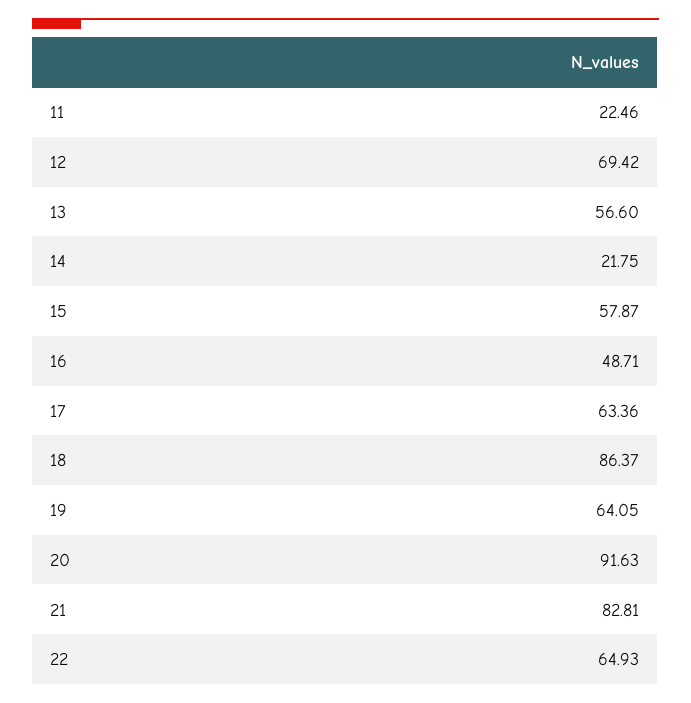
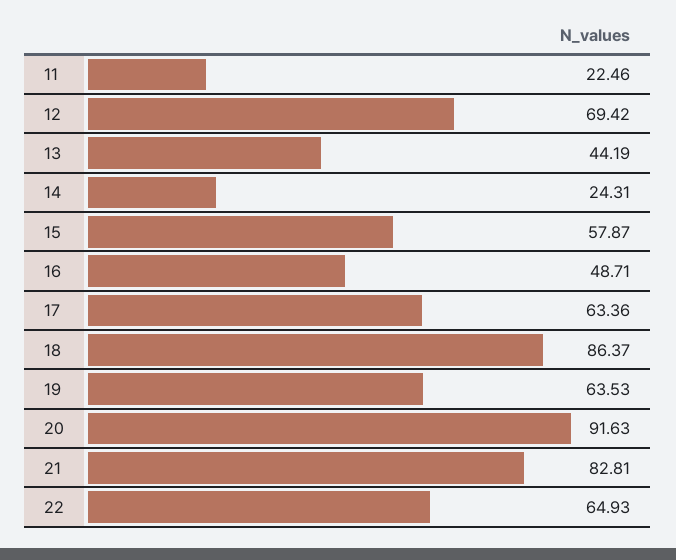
13: 56.6 -> 44.19
14: 21.75 -> 24.31
19: 64.05 -> 63.53

